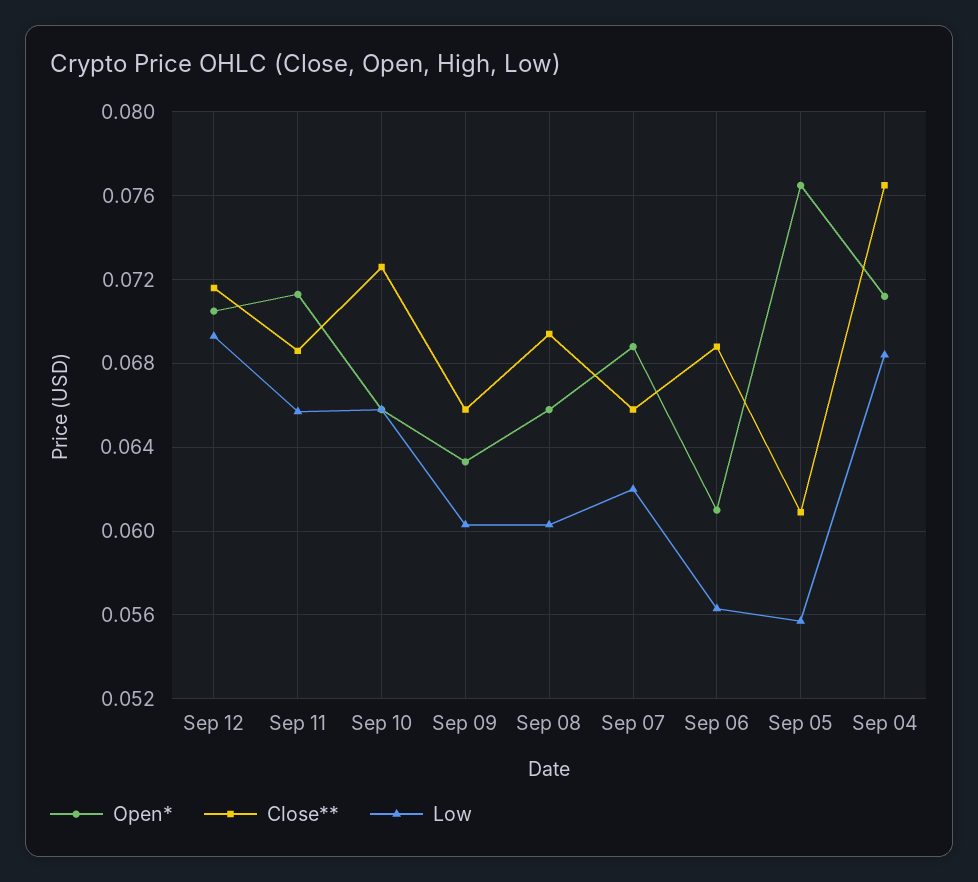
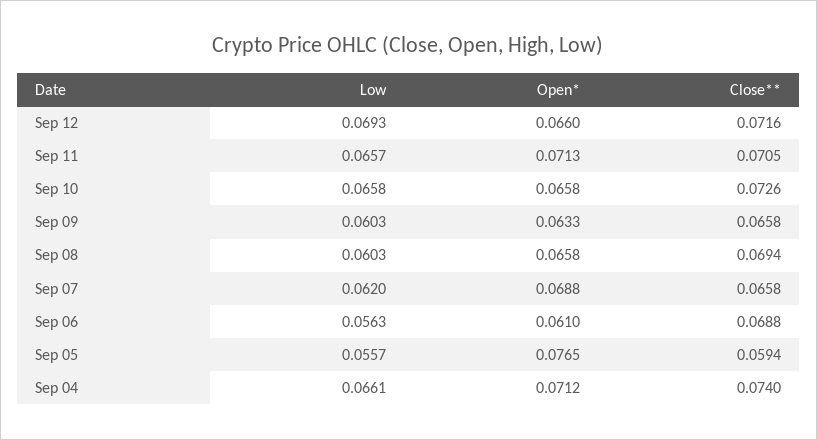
Open*, Sep 12: 0.0705 -> 0.066
Close**, Sep 11: 0.0685 -> 0.0705
Close**, Sep 05: 0.061 -> 0.0594
Close**, Sep 04: 0.0765 -> 0.074
Low, Sep 04: 0.0685 -> 0.0661

